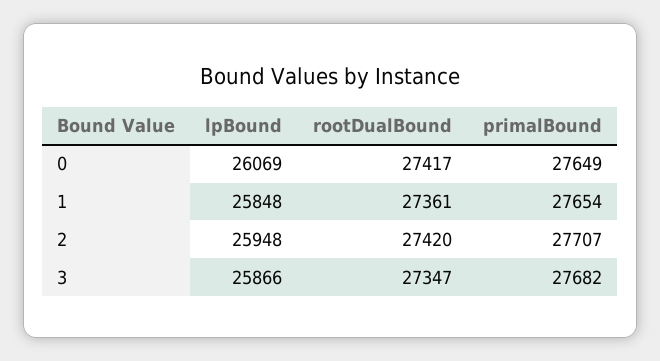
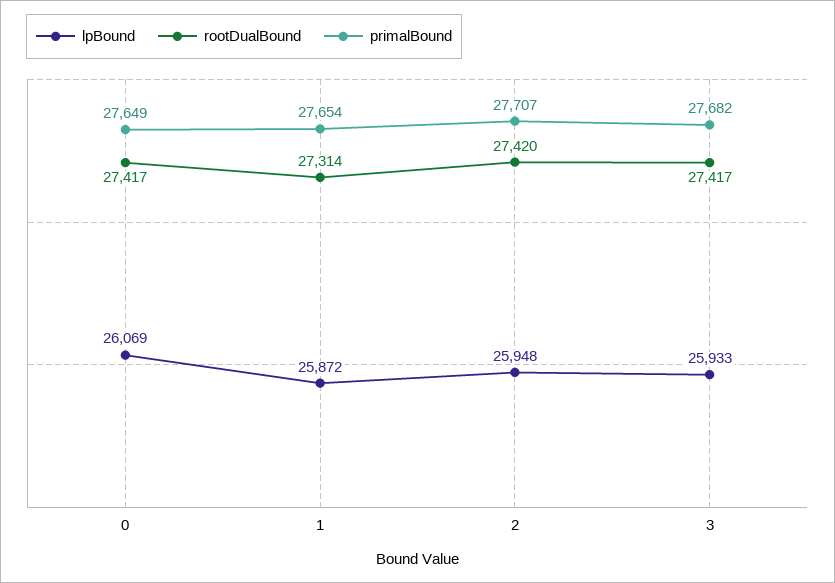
lpBound, 1: 25848 -> 25872
rootDualBound, 1: 27361 -> 27314
lpBound, 3: 25866 -> 25933
rootDualBound, 3: 27347 -> 27417

